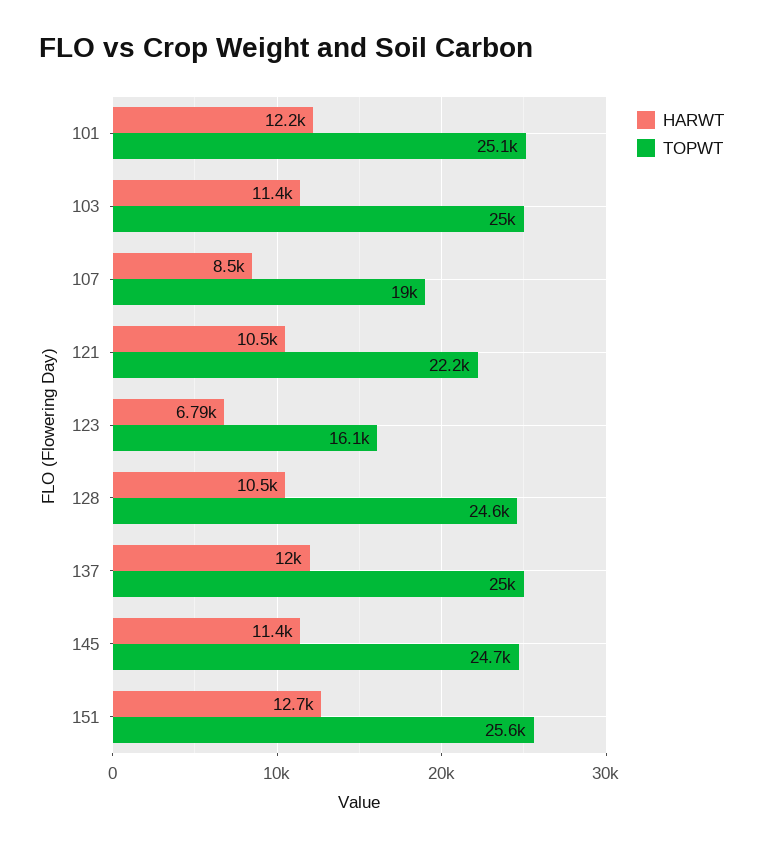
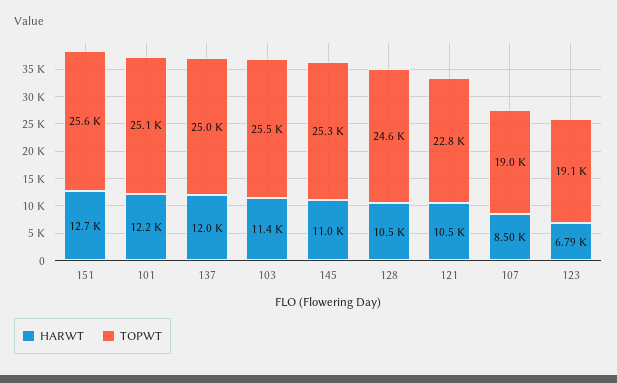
TOPWT, 103: 25000 -> 25500
TOPWT, 121: 22200 -> 22800
TOPWT, 123: 16100 -> 19100
HARWT, 145: 11400 -> 11000
TOPWT, 145: 24700 -> 25300

